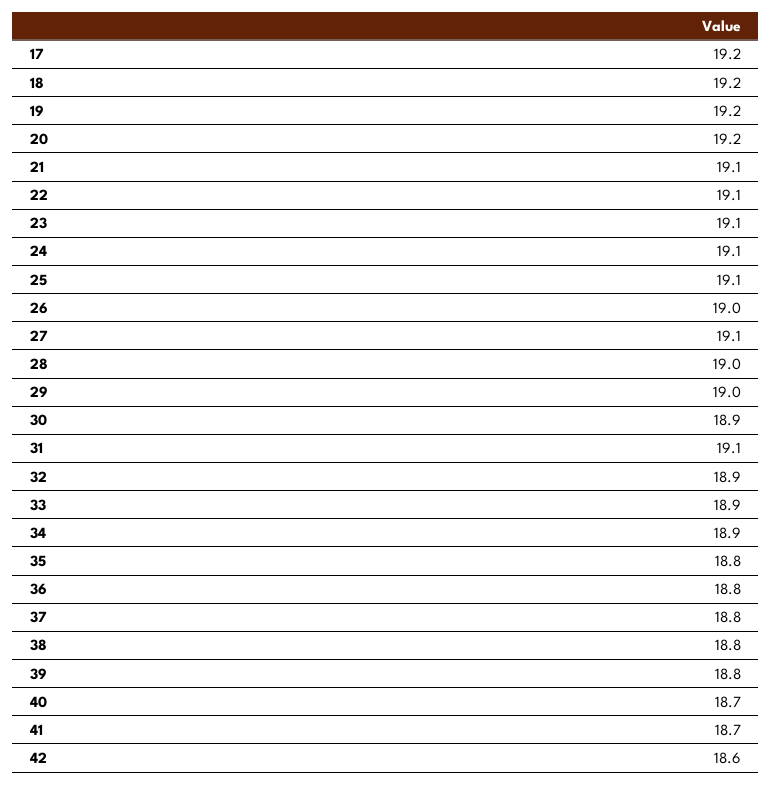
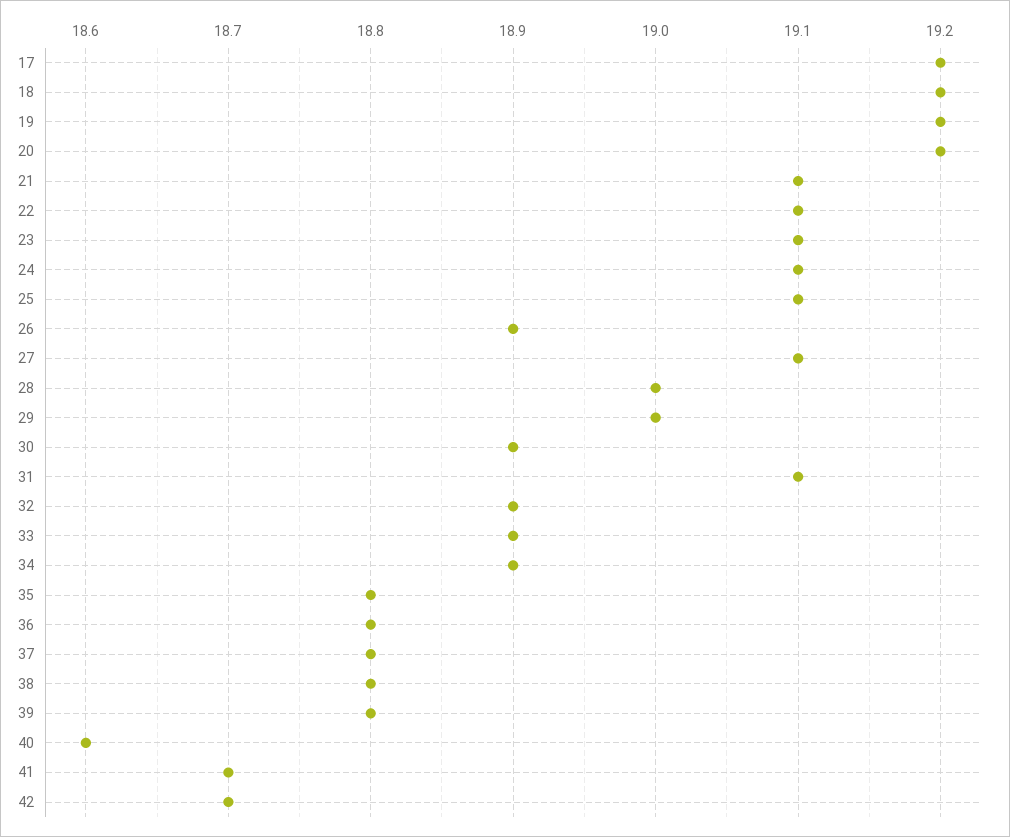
26: 19 -> 18.9
40: 18.7 -> 18.6
42: 18.6 -> 18.7

